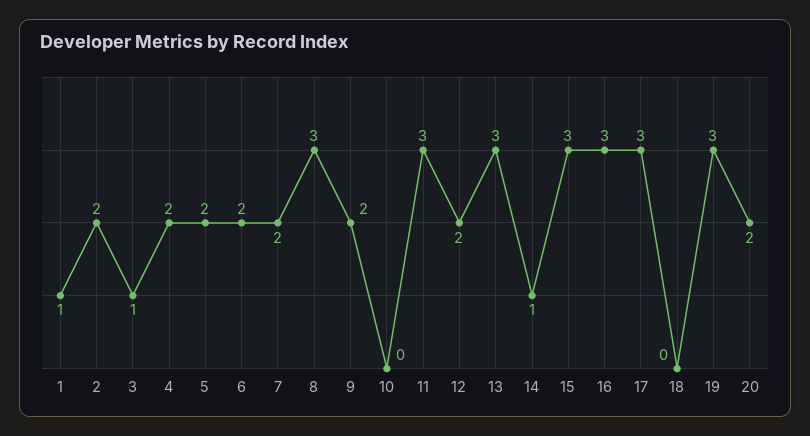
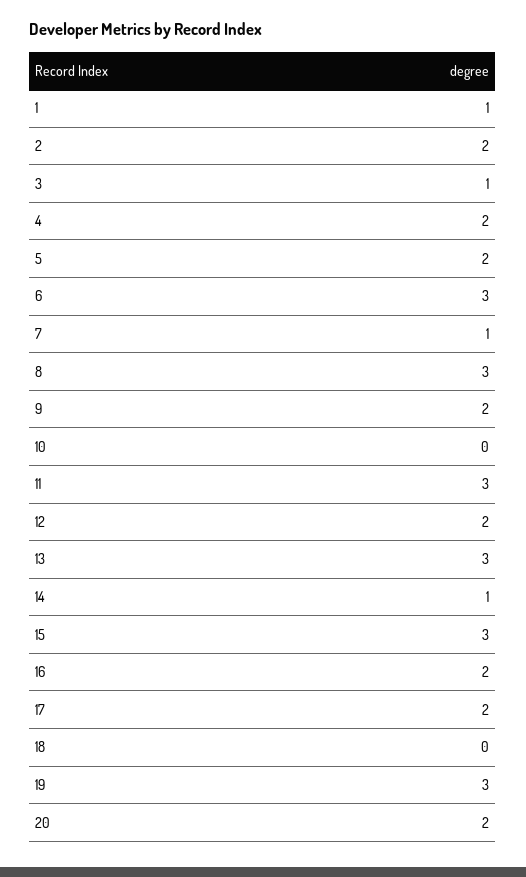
6: 2 -> 3
7: 2 -> 1
16: 3 -> 2
17: 3 -> 2

